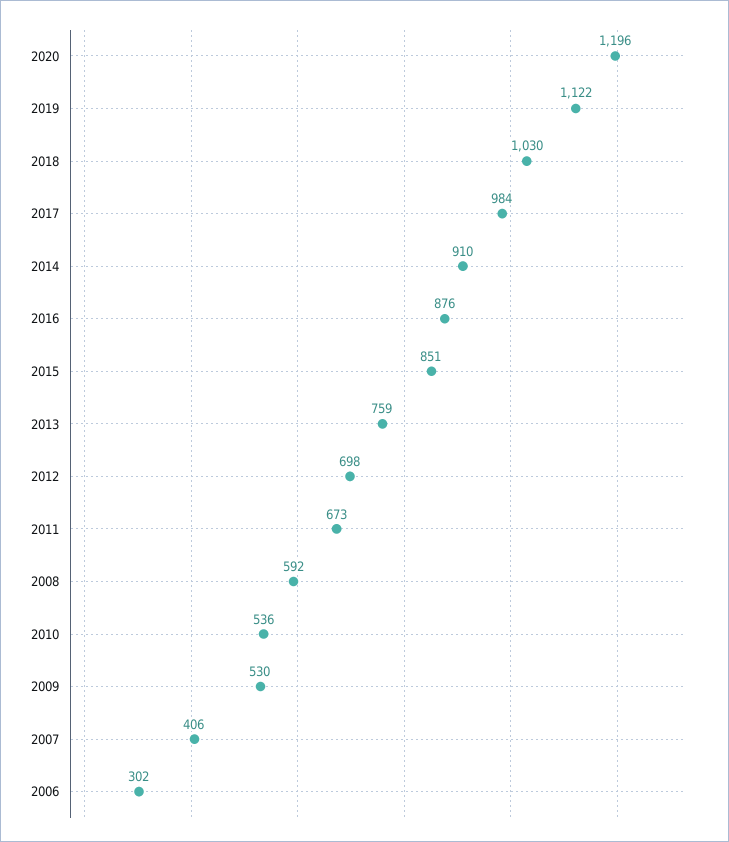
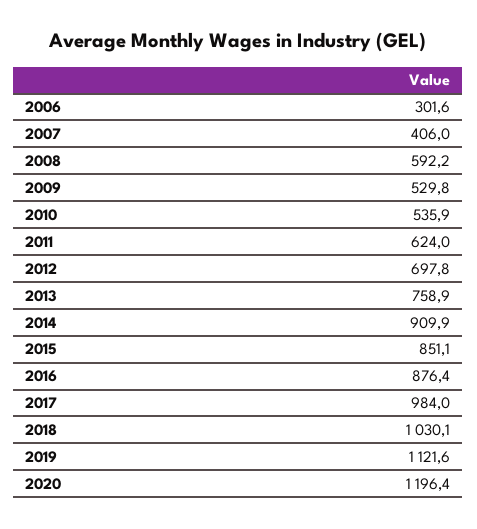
2011: 673 -> 624

